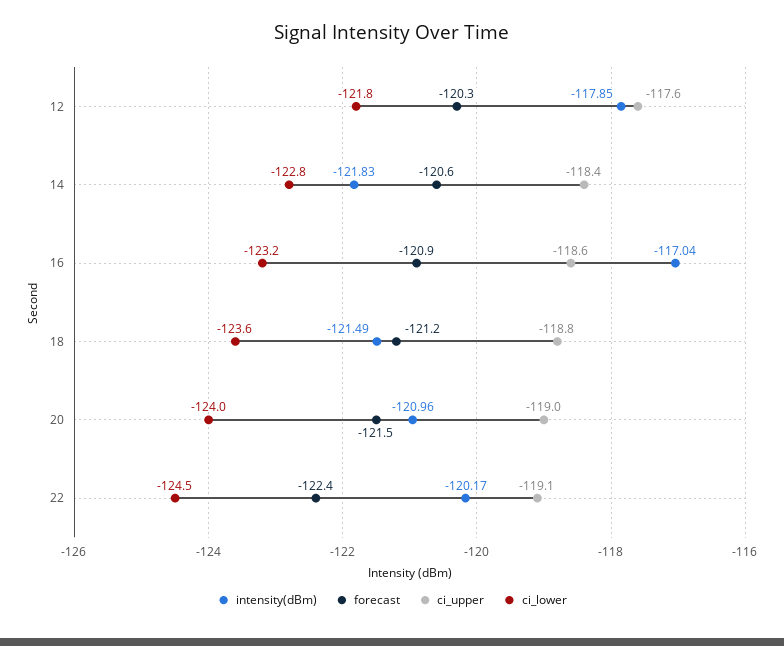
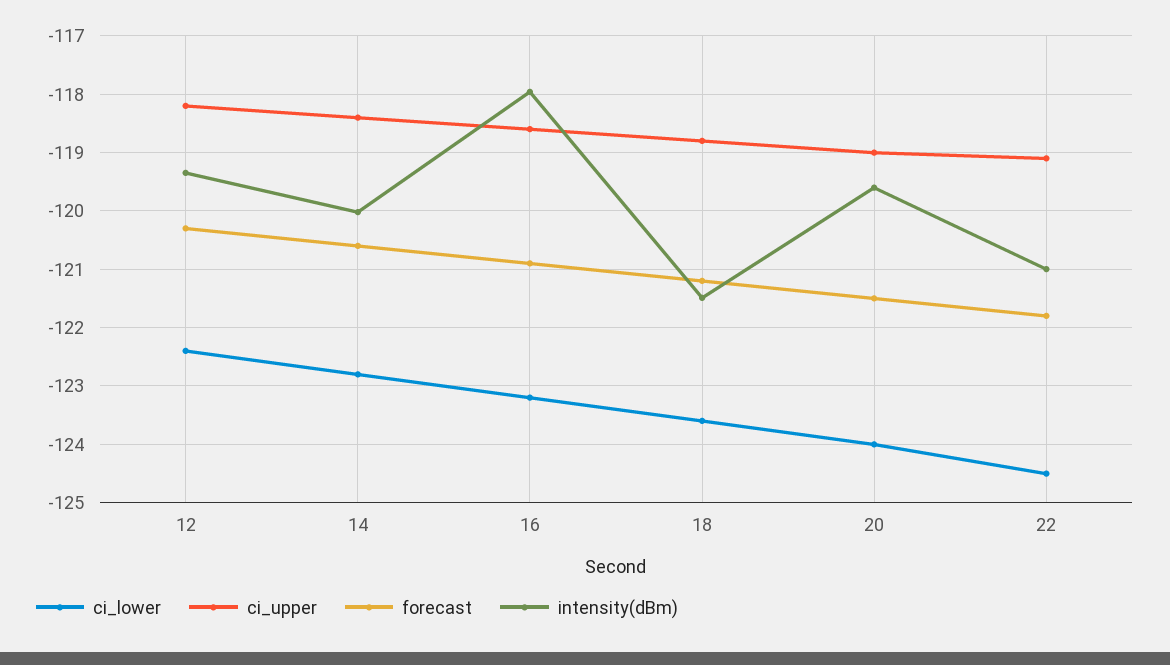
intensity(dBm), 12: -117.85 -> -119.4
ci_upper, 12: -117.6 -> -118.2
ci_lower, 12: -121.8 -> -122.4
intensity(dBm), 14: -121.83 -> -120
intensity(dBm), 16: -117.04 -> -118
intensity(dBm), 20: -120.96 -> -119.6
intensity(dBm), 22: -120.17 -> -121
forecast, 22: -122.4 -> -121.8

